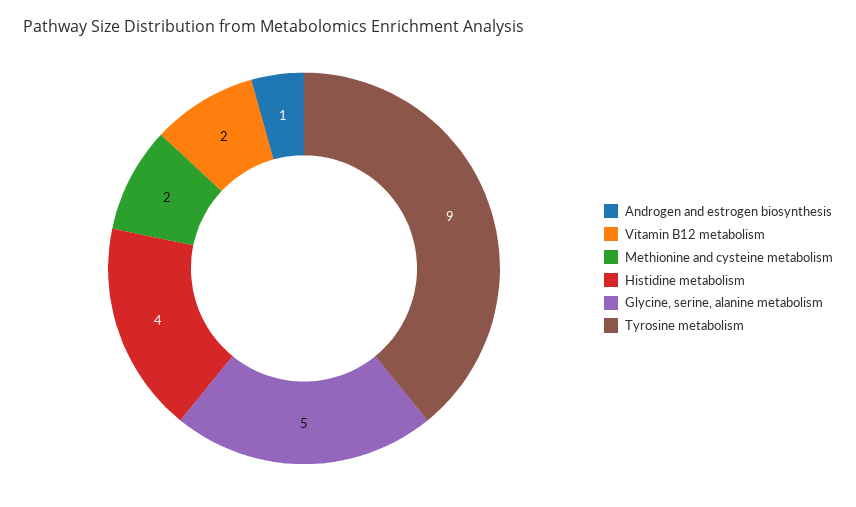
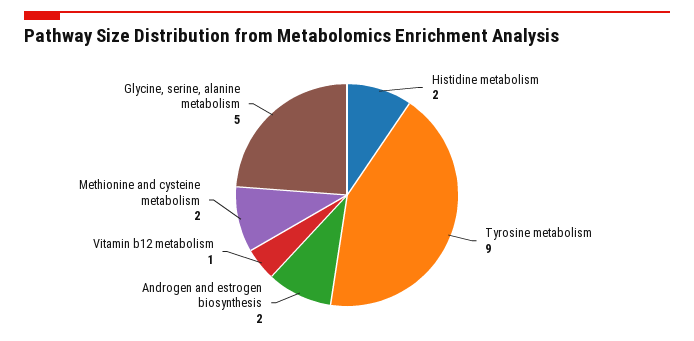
Androgen and estrogen biosynthesis: 1 -> 2
Vitamin B12 metabolism: 2 -> 1
Histidine metabolism: 4 -> 2

